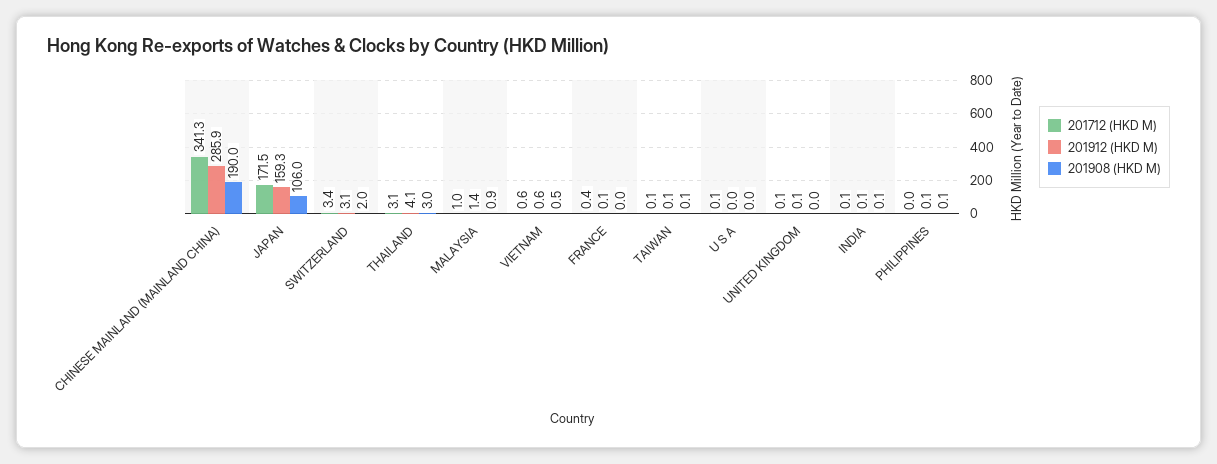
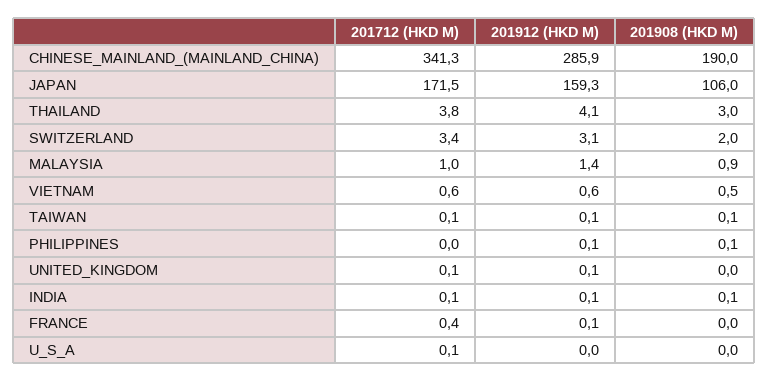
201712 (HKD M), THAILAND: 3.1 -> 3.8

